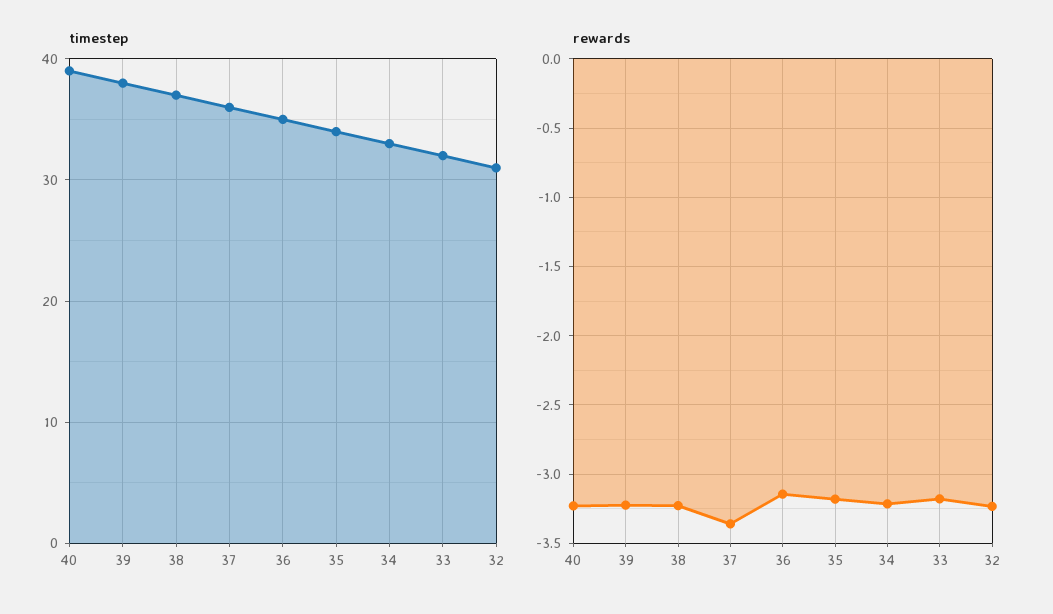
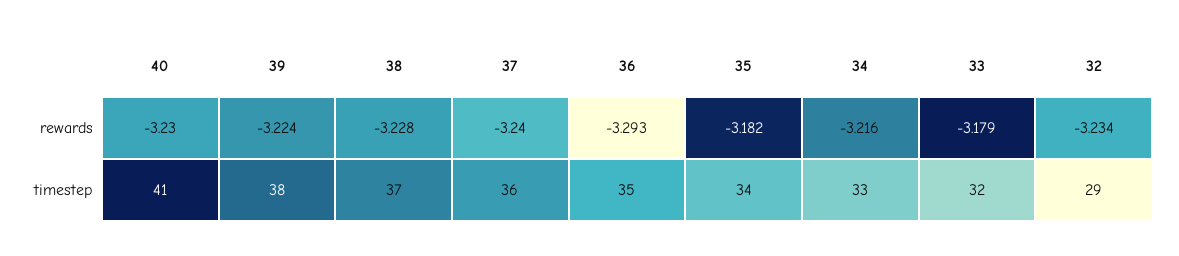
timestep, 40: 39 -> 41
timestep, 32: 31 -> 29
rewards, 37: -3.35 -> -3.24
rewards, 36: -3.15 -> -3.293

